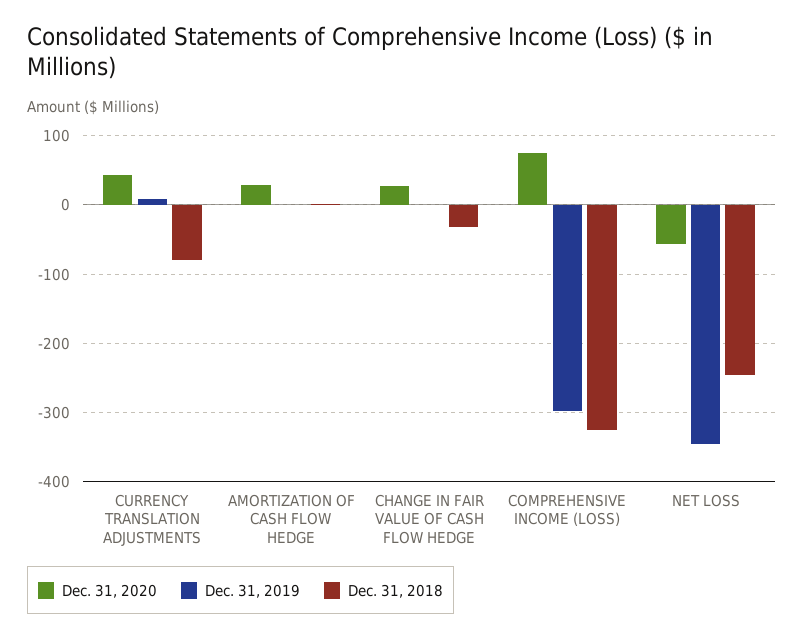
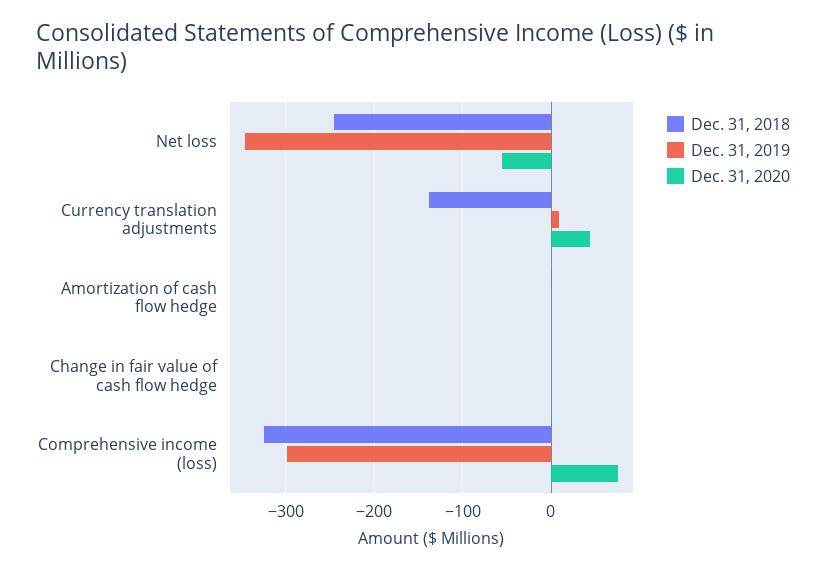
Dec. 31, 2018, CURRENCY TRANSLATION ADJUSTMENTS: -80 -> -140
Dec. 31, 2020, AMORTIZATION OF CASH FLOW HEDGE: 30 -> 0
Dec. 31, 2020, CHANGE IN FAIR VALUE OF CASH FLOW HEDGE: 30 -> 0
Dec. 31, 2018, CHANGE IN FAIR VALUE OF CASH FLOW HEDGE: -30 -> 0

